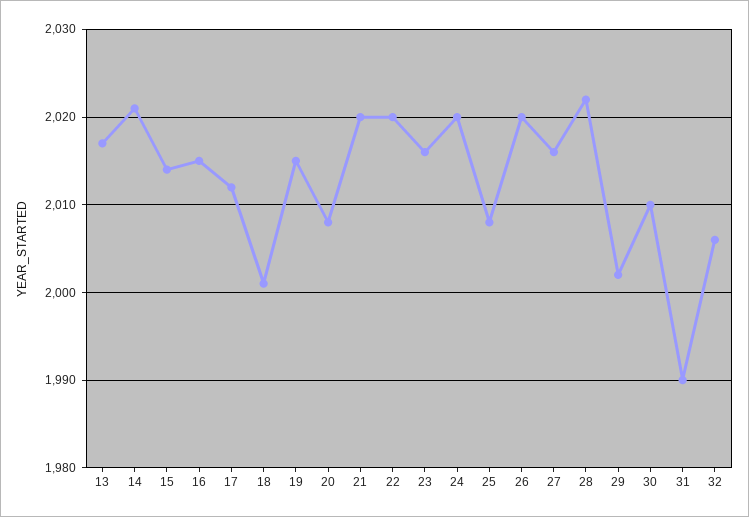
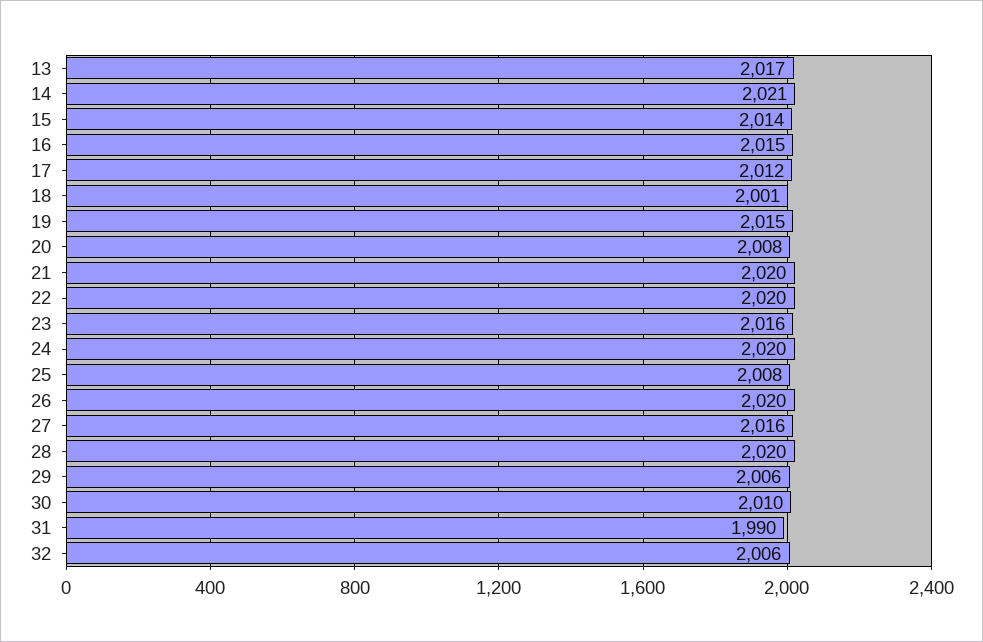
28: 2022 -> 2020
29: 2002 -> 2006

